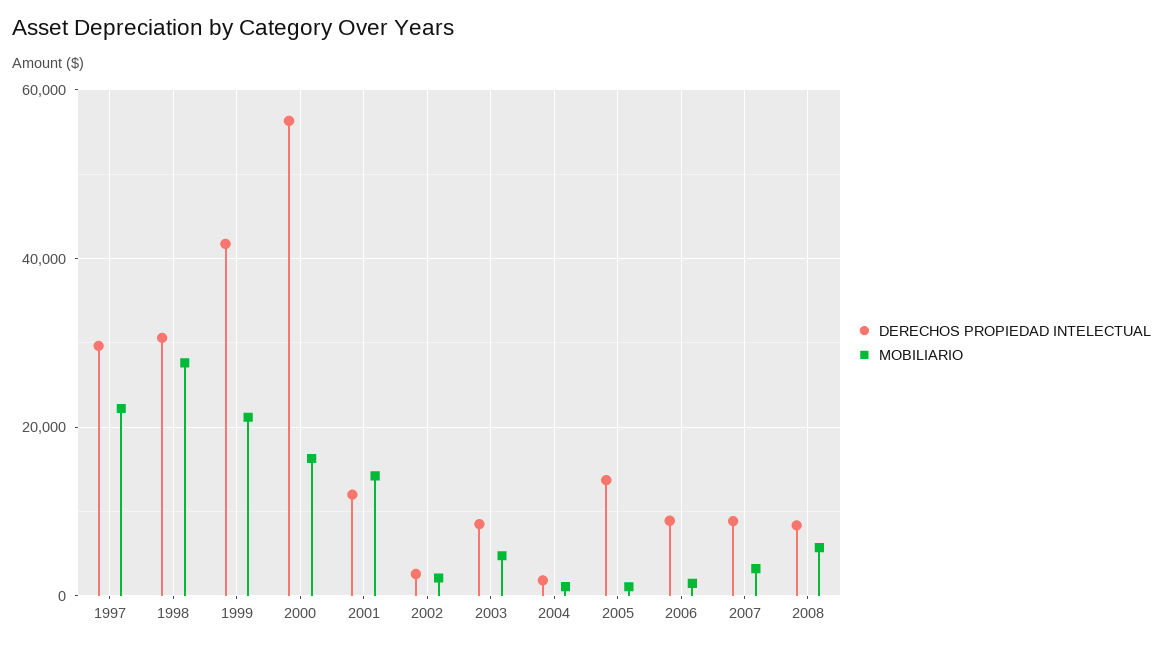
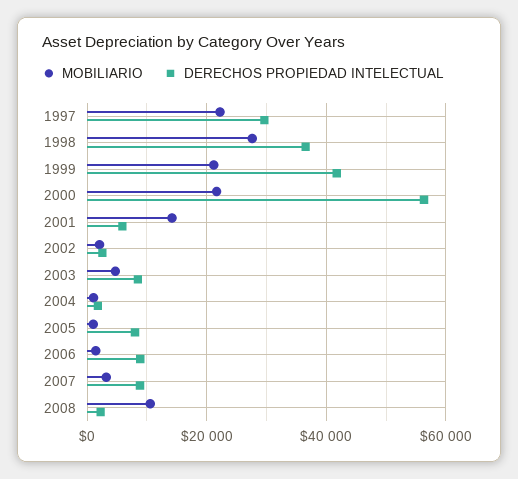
DERECHOS PROPIEDAD INTELECTUAL, 1998: 30000 -> 36000
MOBILIARIO, 2000: 16000 -> 22000
DERECHOS PROPIEDAD INTELECTUAL, 2001: 12000 -> 6000
DERECHOS PROPIEDAD INTELECTUAL, 2005: 14000 -> 8000
DERECHOS PROPIEDAD INTELECTUAL, 2008: 8000 -> 2000
MOBILIARIO, 2008: 6000 -> 10000

